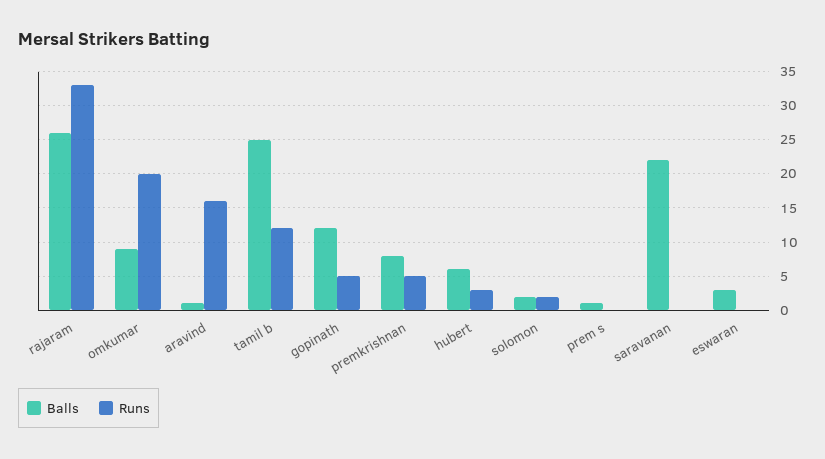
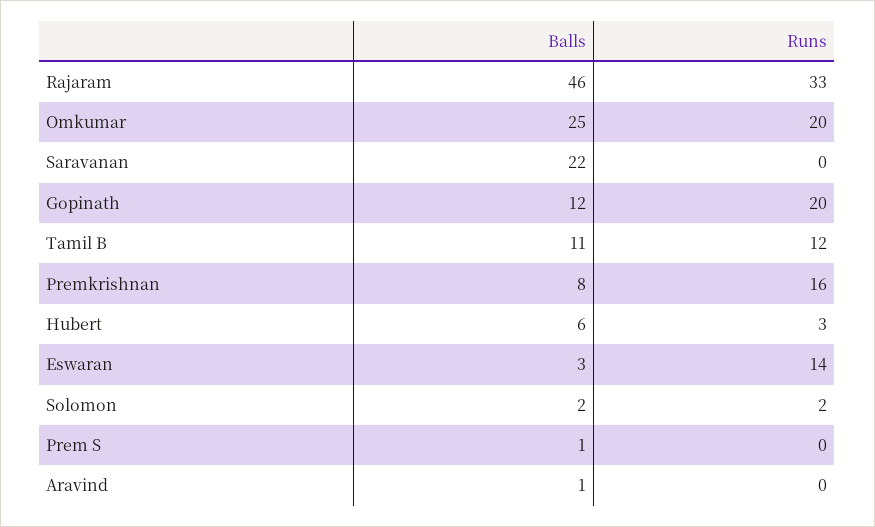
Balls, rajaram: 26 -> 46
Balls, omkumar: 9 -> 25
Runs, aravind: 16 -> 0
Balls, tamil b: 25 -> 11
Runs, gopinath: 5 -> 20
Runs, premkrishnan: 5 -> 16
Runs, eswaran: 0 -> 14

